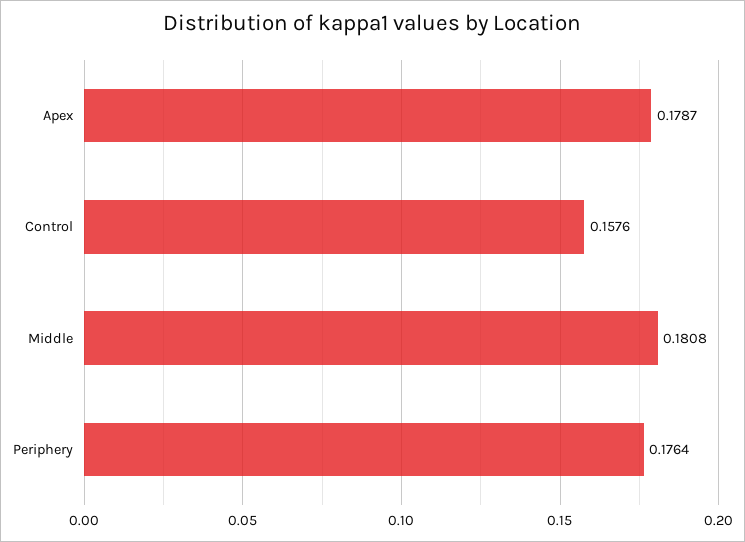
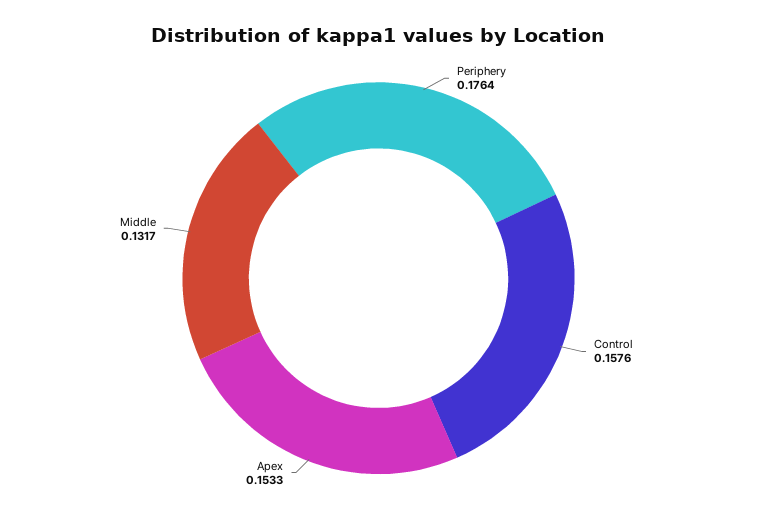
Apex: 0.1787 -> 0.1533
Middle: 0.1808 -> 0.1317

